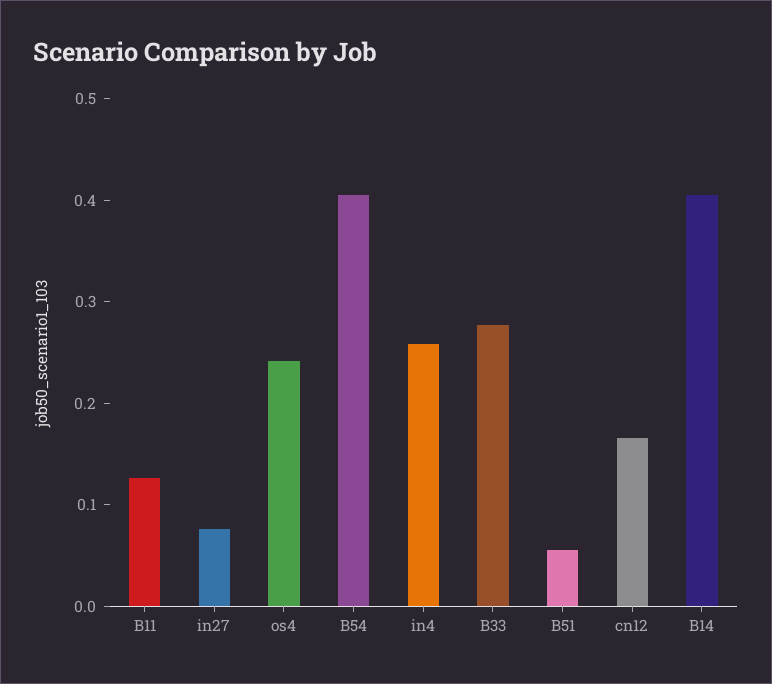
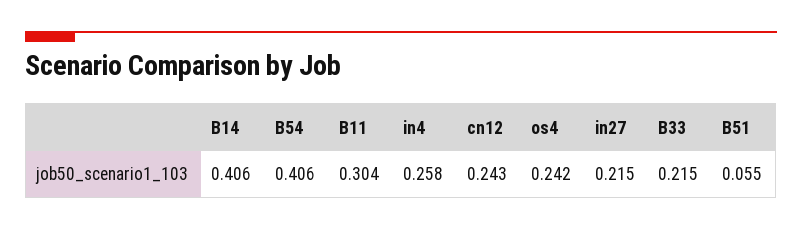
B11: 0.12 -> 0.304
in27: 0.08 -> 0.215
B33: 0.28 -> 0.215
cn12: 0.16 -> 0.243

